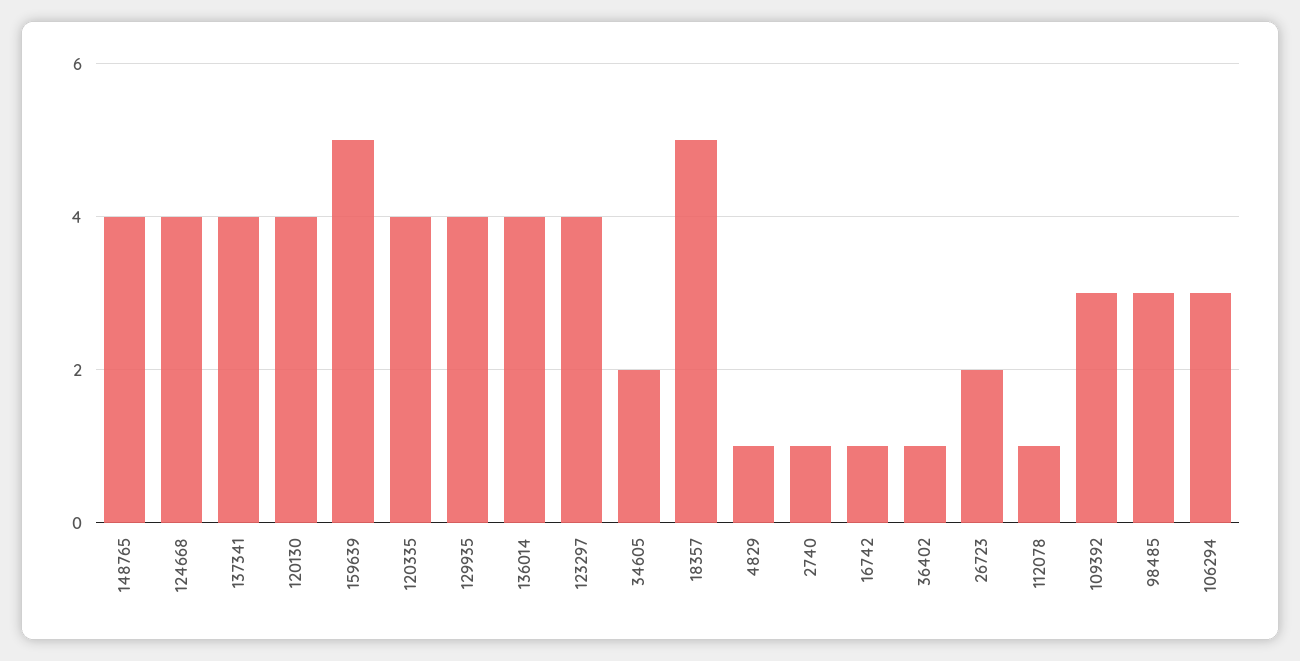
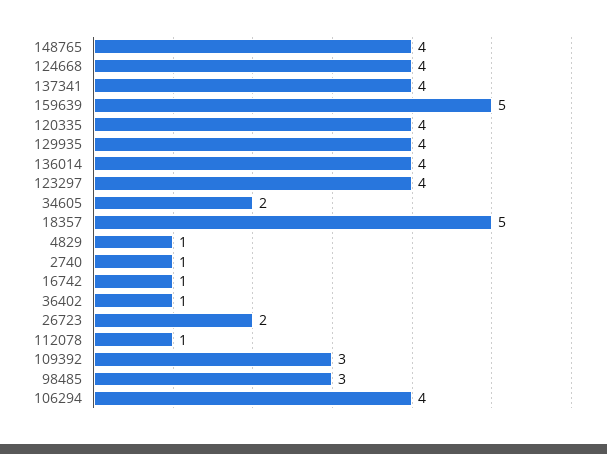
120130: 4 -> none
106294: 3 -> 4

